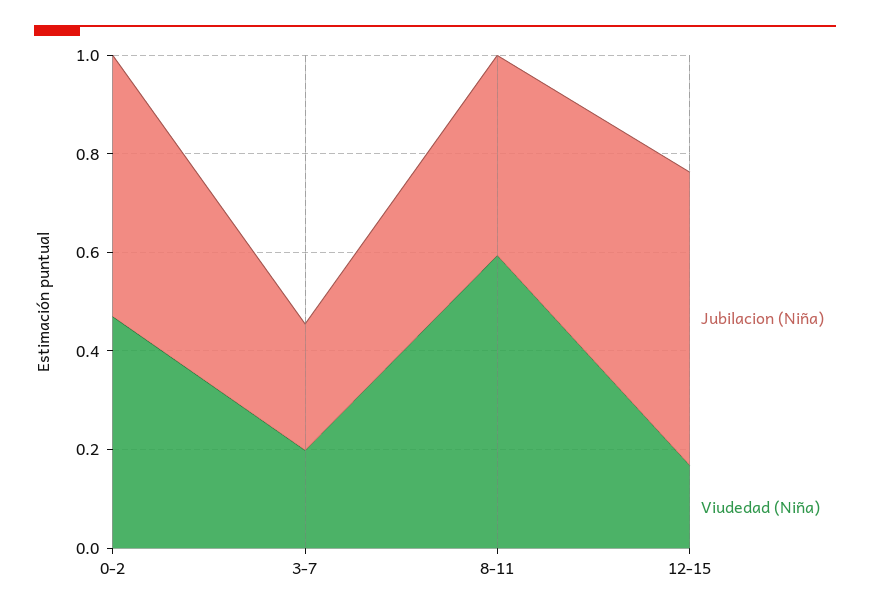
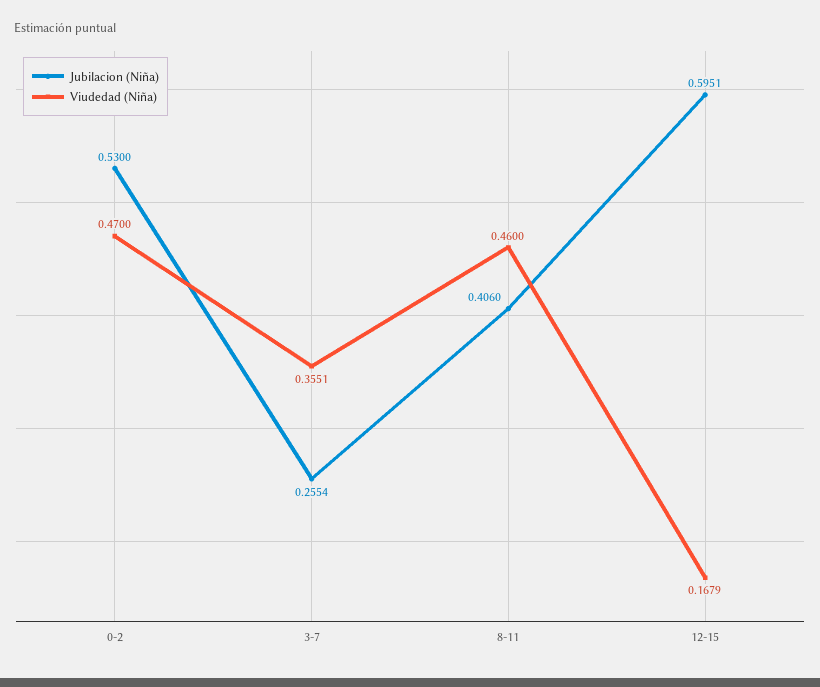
Viudedad (Niña), 3-7: 0.2 -> 0.3551
Viudedad (Niña), 8-11: 0.6 -> 0.46

